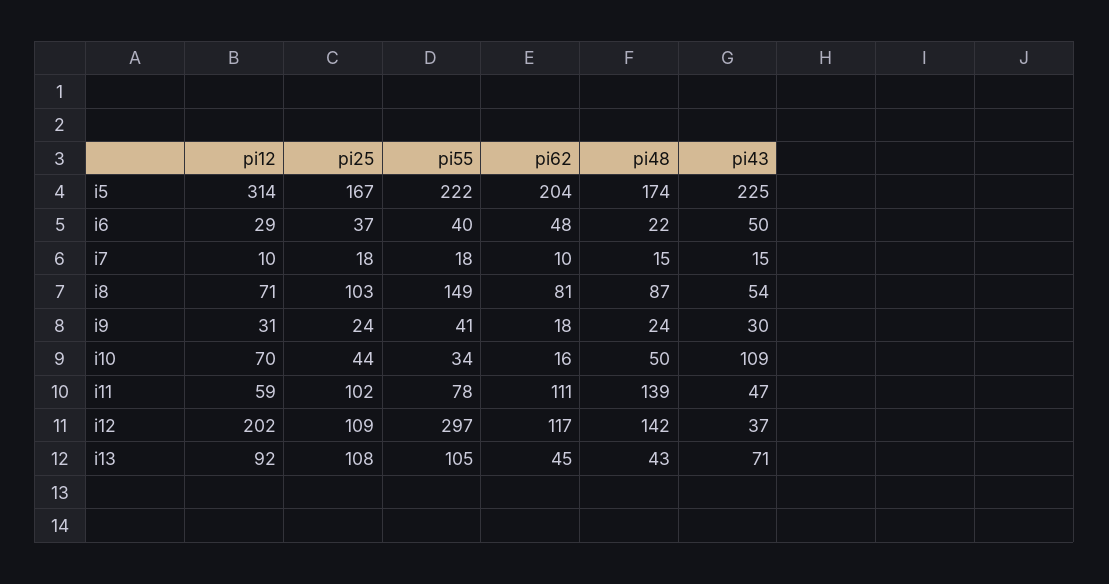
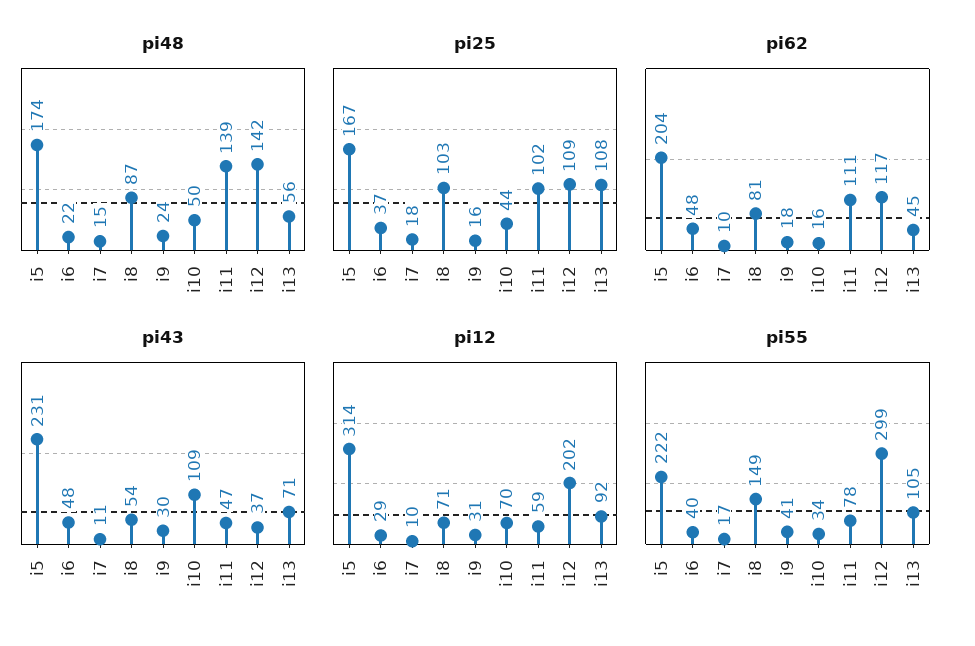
pi43, i5: 225 -> 231
pi43, i6: 50 -> 48
pi55, i7: 18 -> 17
pi43, i7: 15 -> 11
pi25, i9: 24 -> 16
pi55, i12: 297 -> 299
pi48, i13: 43 -> 56

